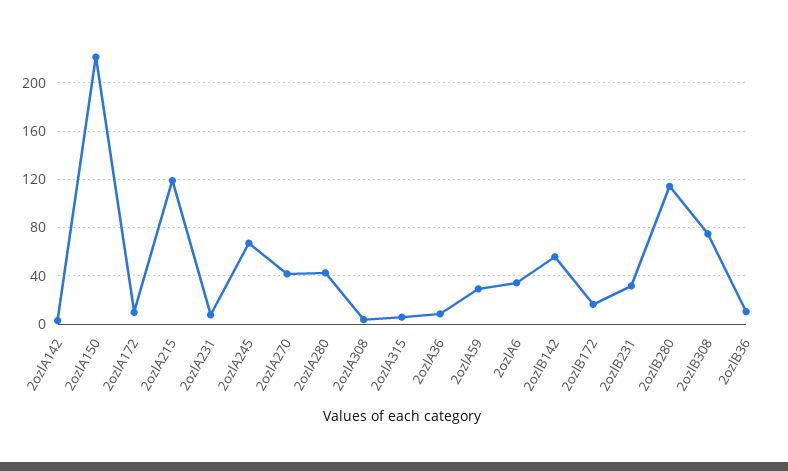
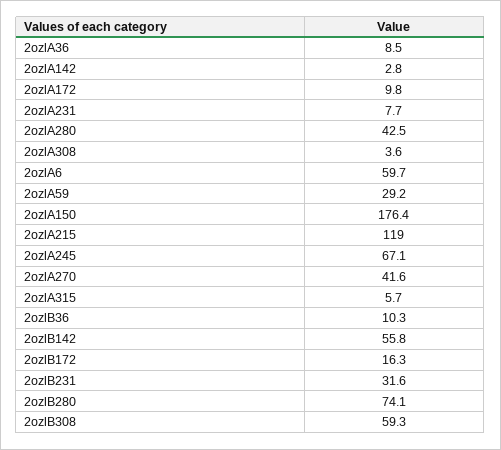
2ozlA150: 220 -> 176.4
2ozlA6: 35 -> 59.7
2ozlB280: 115 -> 74.1
2ozlB308: 75 -> 59.3

